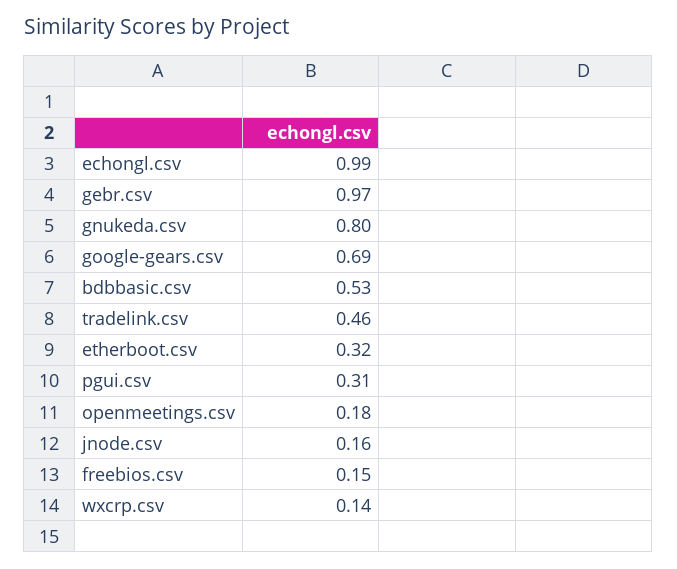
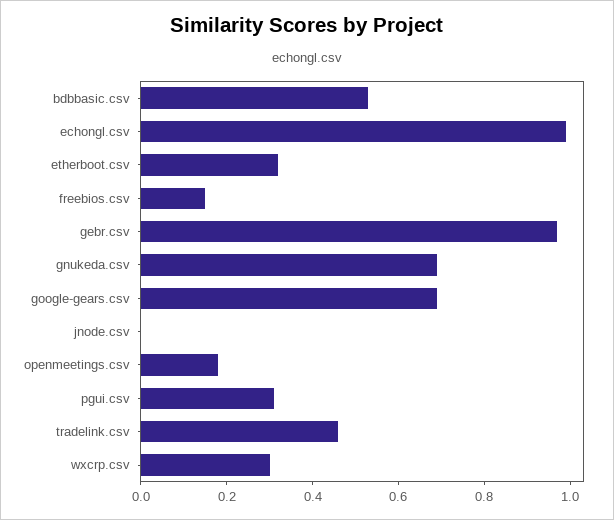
gnukeda.csv: 0.8 -> 0.7
jnode.csv: 0.16 -> 0
wxcrp.csv: 0.14 -> 0.3

